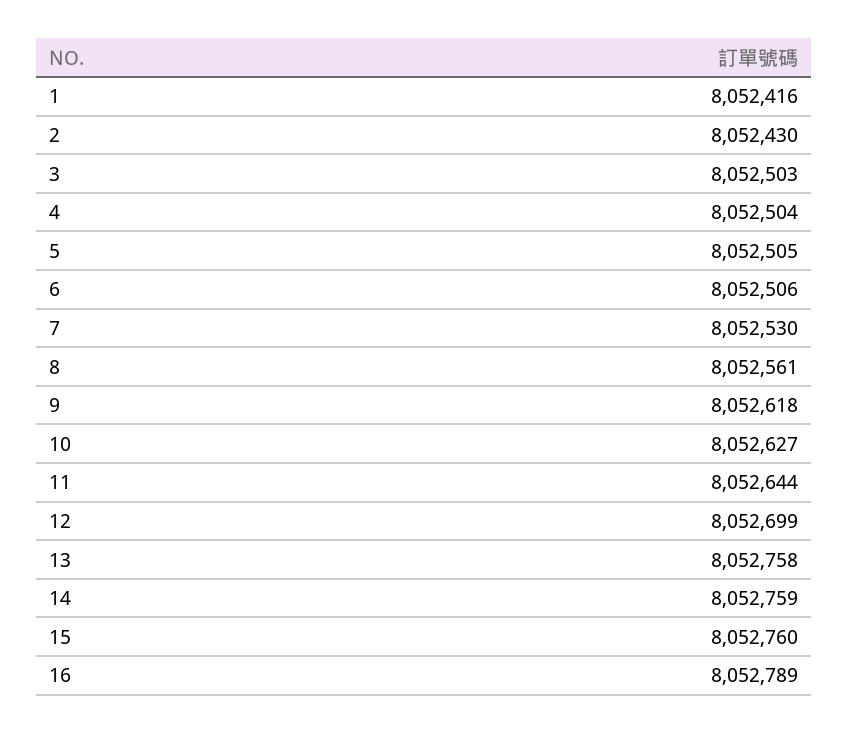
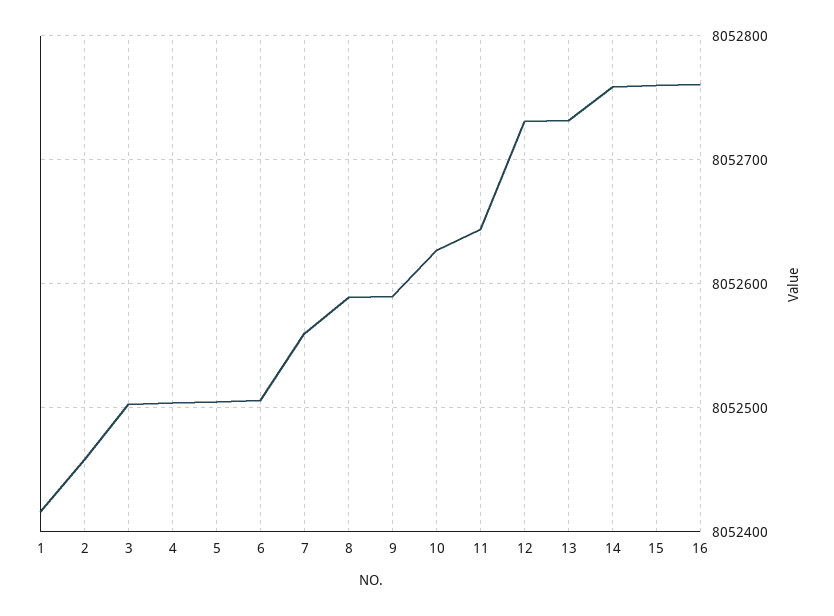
2: 8052430 -> 8052460
7: 8052530 -> 8052560
8: 8052561 -> 8052590
9: 8052618 -> 8052590
12: 8052699 -> 8052730
13: 8052758 -> 8052730
16: 8052789 -> 8052760

